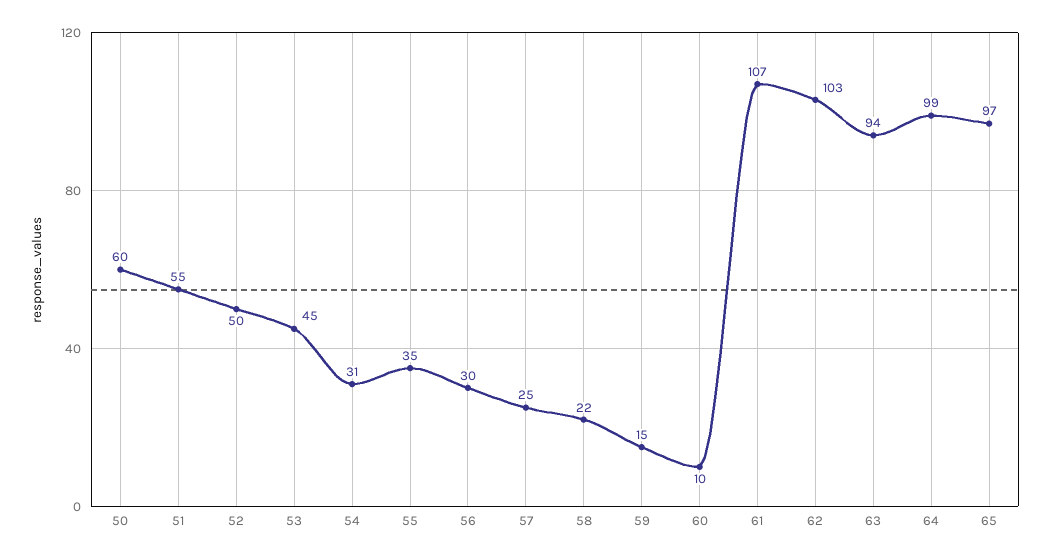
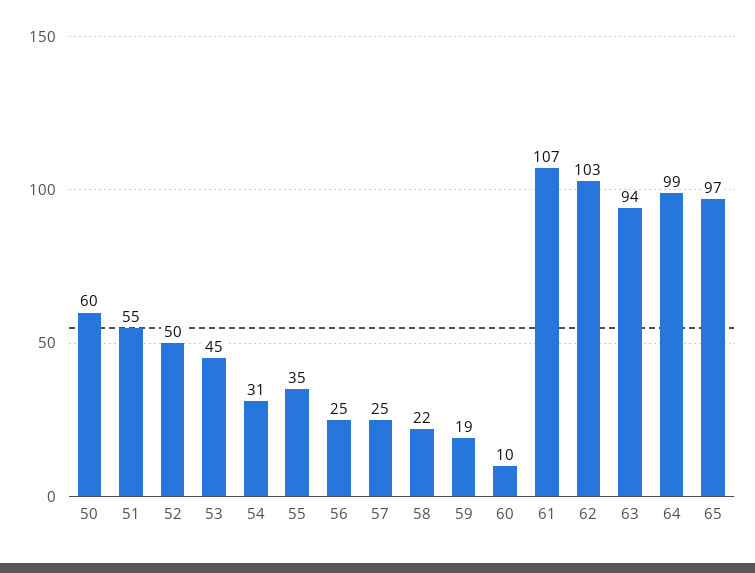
56: 30 -> 25
59: 15 -> 19

